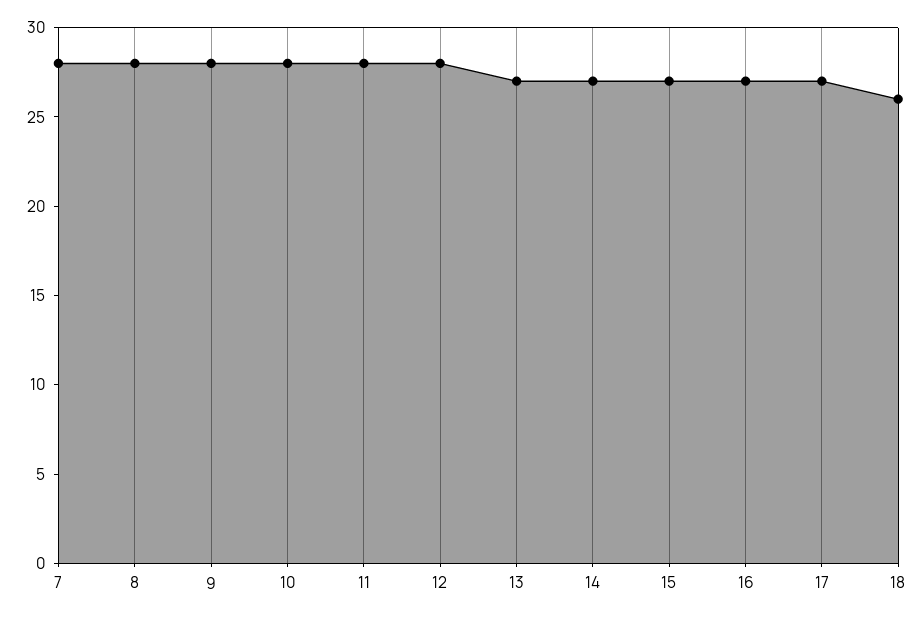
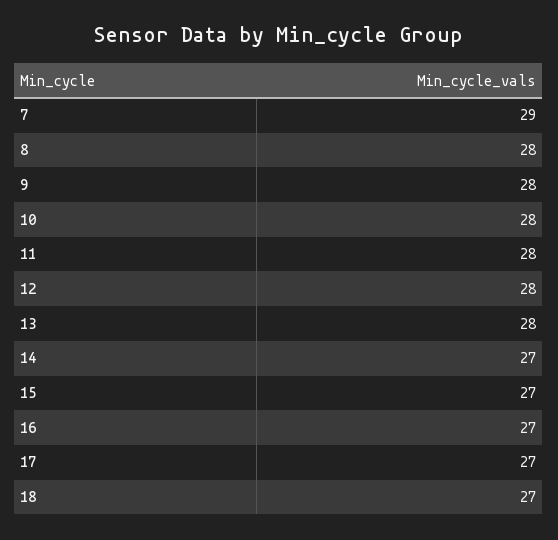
7: 28 -> 29
13: 27 -> 28
18: 26 -> 27

